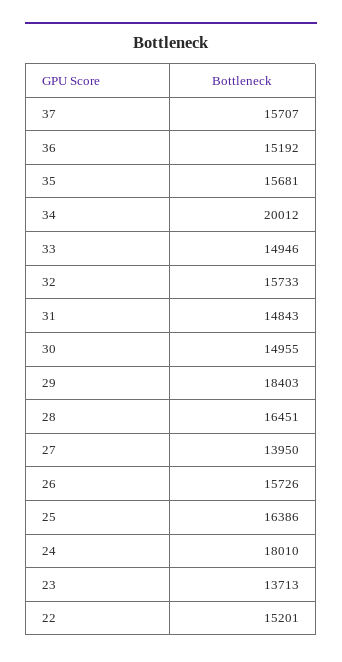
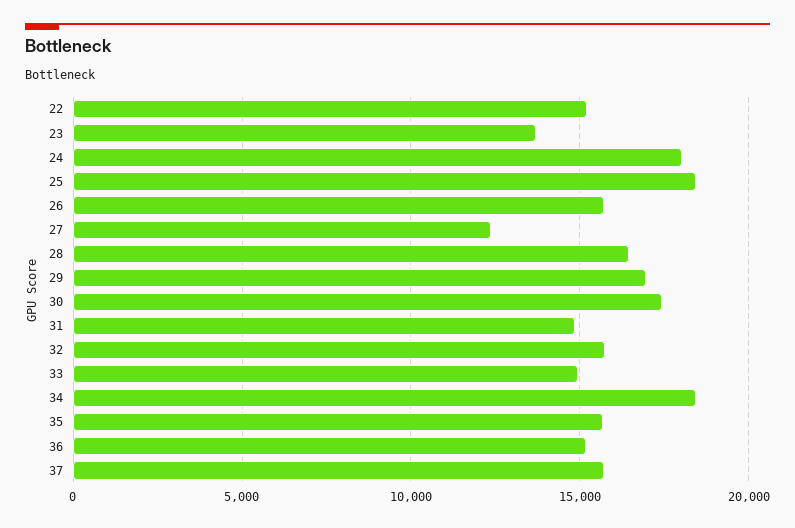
34: 20012 -> 18500
30: 14955 -> 17500
29: 18403 -> 17000
27: 13950 -> 12500
25: 16386 -> 18500

